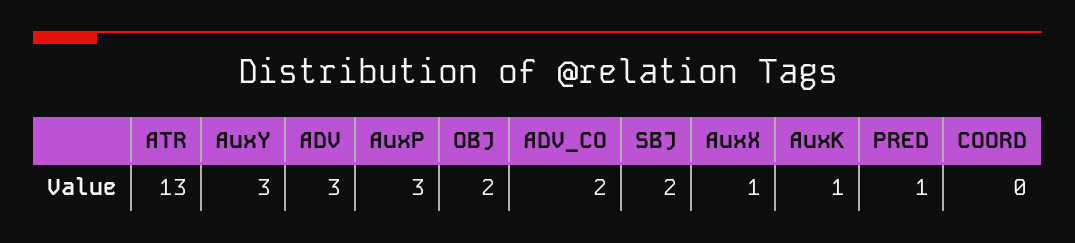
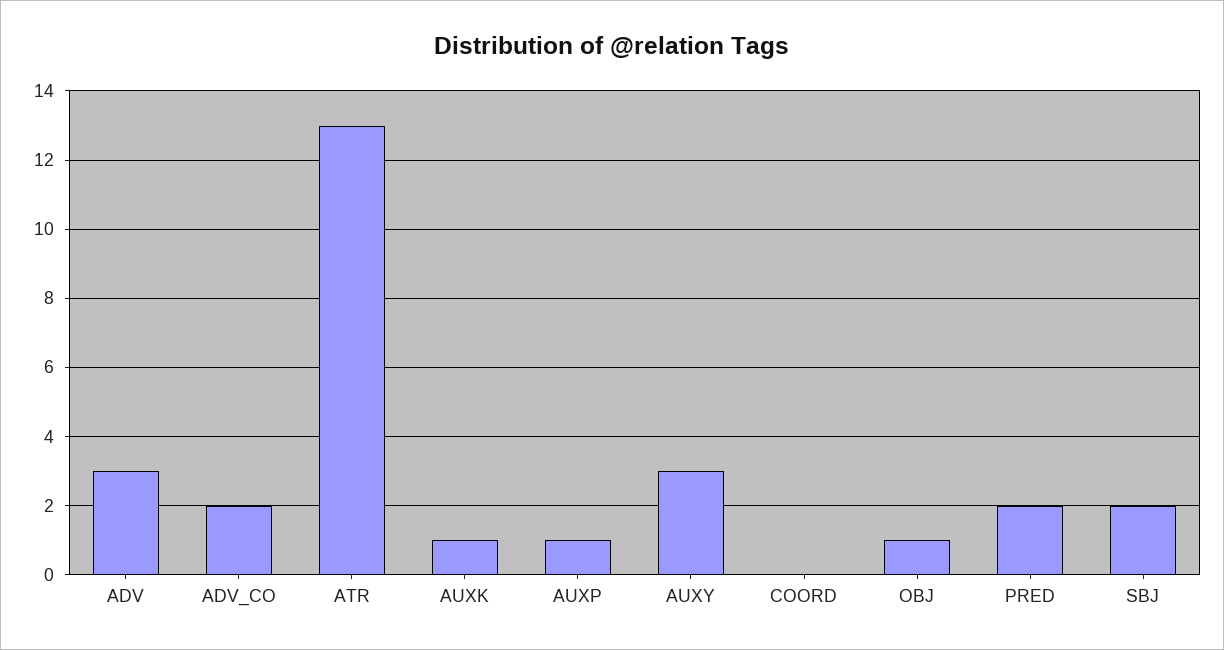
AuxP: 3 -> 1
OBJ: 2 -> 1
AuxX: 1 -> none
PRED: 1 -> 2

